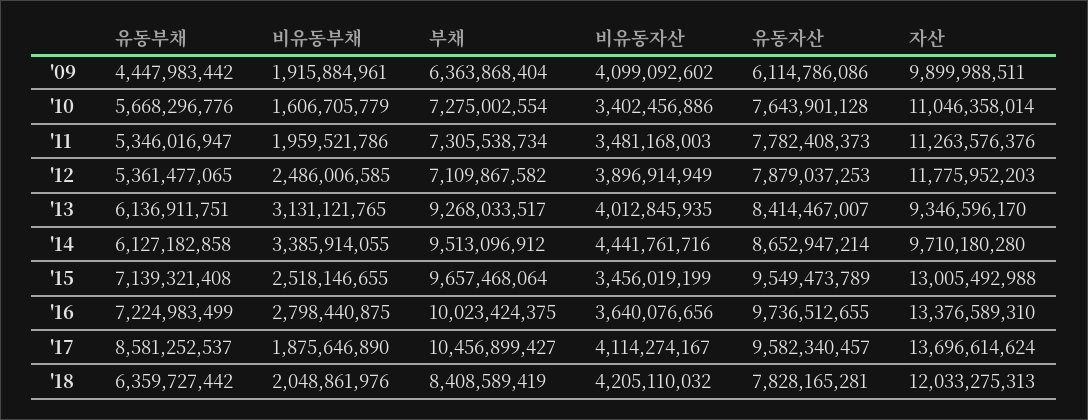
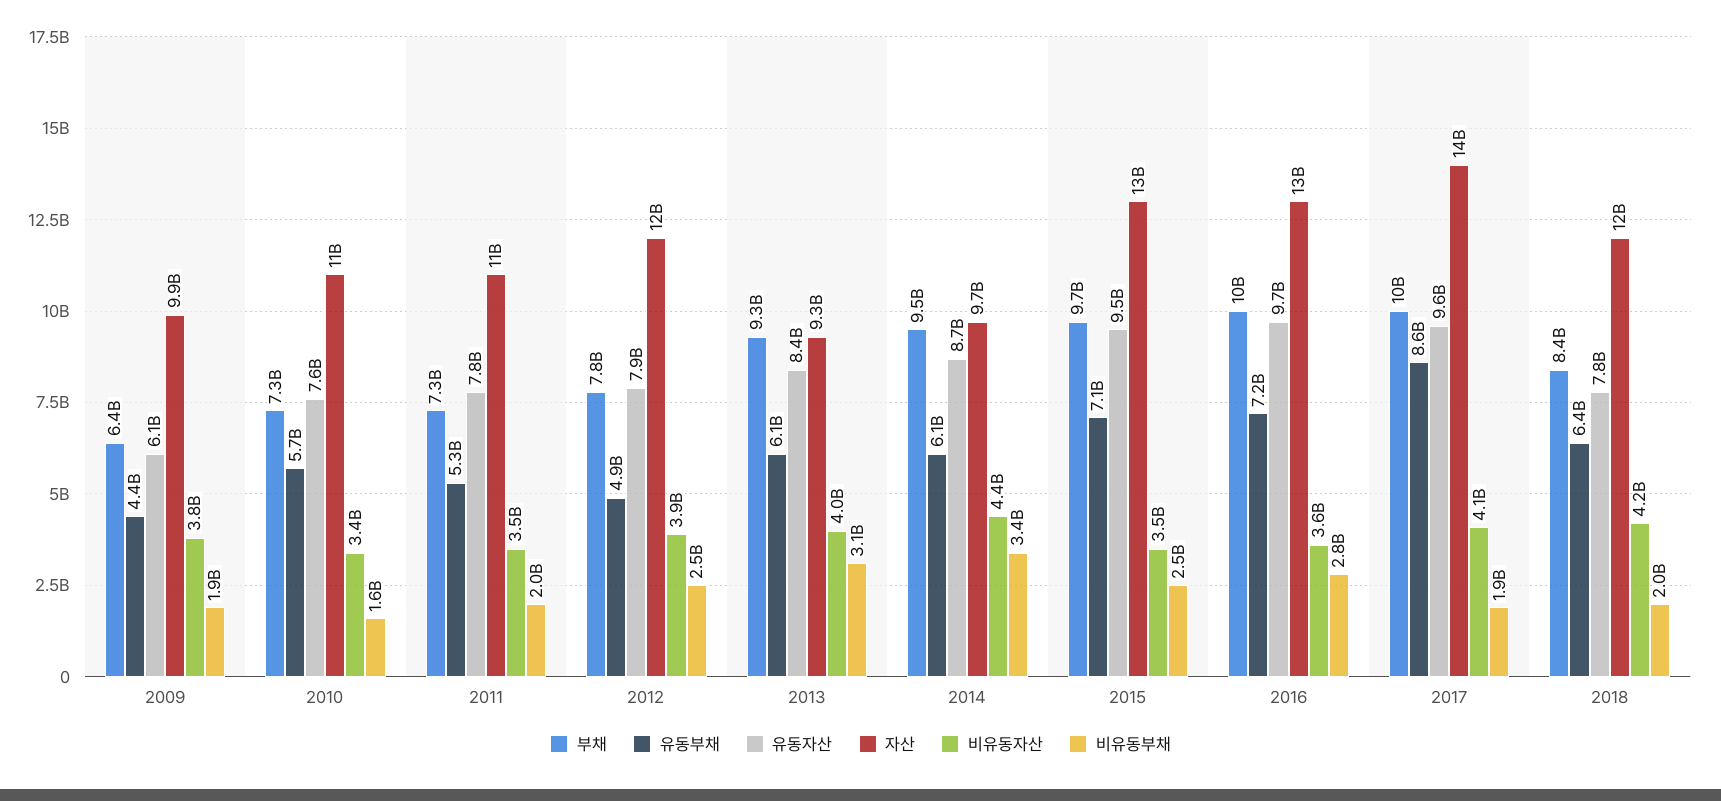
비유동자산, '09: 4099092602 -> 3800000000
유동부채, '12: 5361477065 -> 4900000000
부채, '12: 7109867582 -> 7800000000

